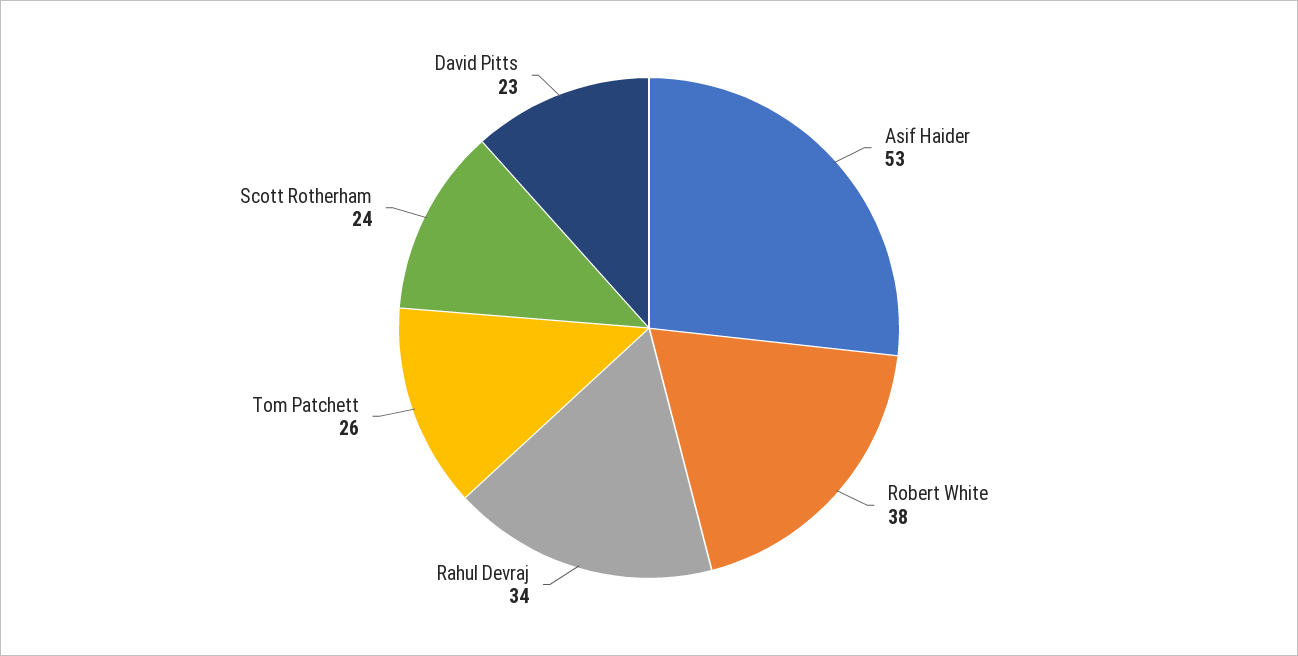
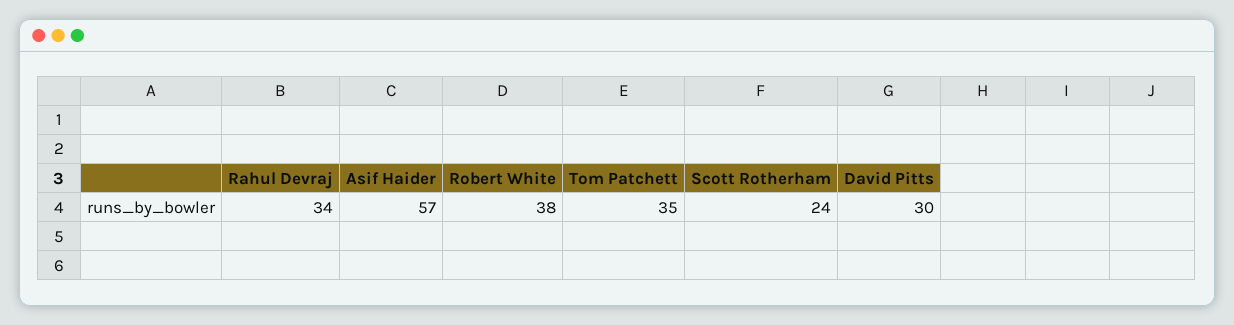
Asif Haider: 53 -> 57
Tom Patchett: 26 -> 35
David Pitts: 23 -> 30

